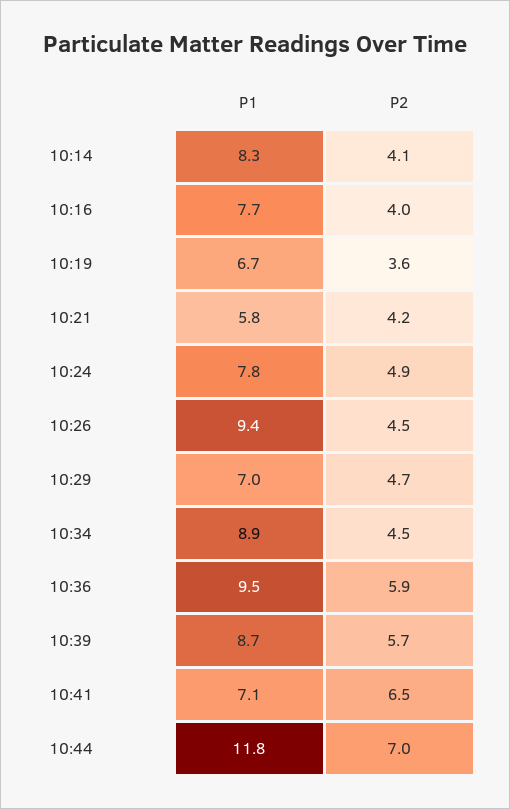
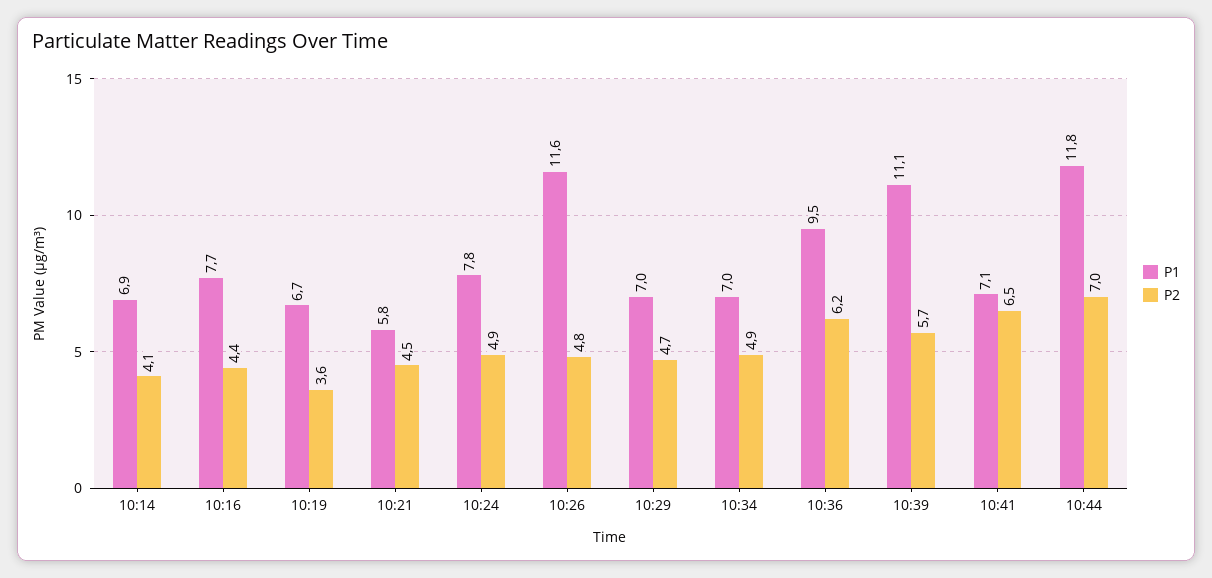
P1, 10:14: 8.3 -> 6.9
P2, 10:16: 4 -> 4.4
P2, 10:21: 4.2 -> 4.5
P1, 10:26: 9.4 -> 11.6
P2, 10:26: 4.5 -> 4.8
P1, 10:34: 8.9 -> 7
P2, 10:34: 4.5 -> 4.9
P2, 10:36: 5.9 -> 6.2
P1, 10:39: 8.7 -> 11.1

